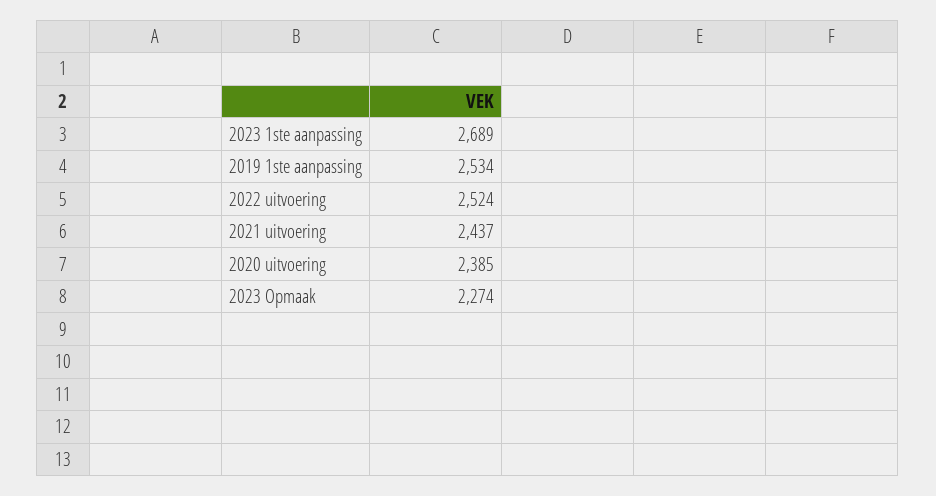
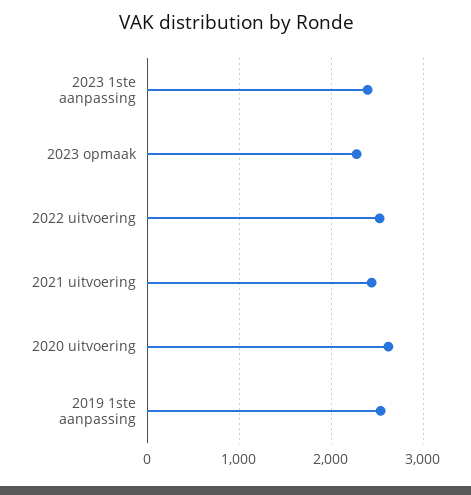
2023 1ste aanpassing: 2689 -> 2400
2020 uitvoering: 2385 -> 2600

